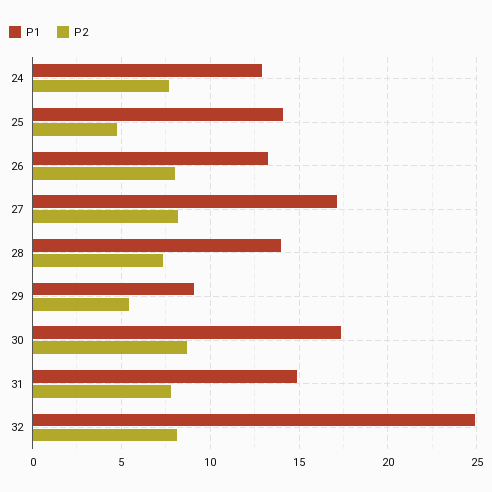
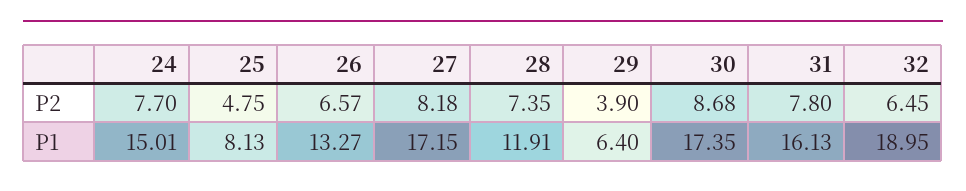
P1, 24: 13 -> 15.01
P1, 25: 14 -> 8.13
P2, 26: 8 -> 6.57
P1, 28: 14 -> 11.91
P1, 29: 9 -> 6.4
P2, 29: 5.5 -> 3.9
P1, 31: 15 -> 16.13
P1, 32: 25 -> 18.95
P2, 32: 8 -> 6.45

